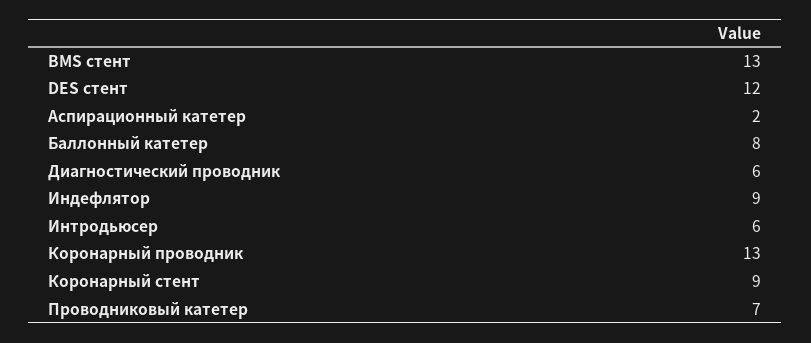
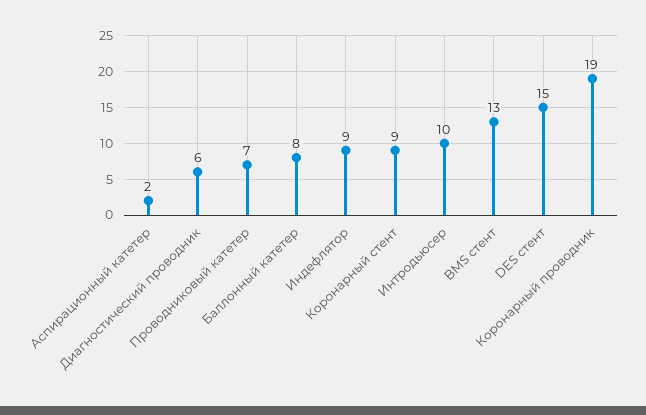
DES стент: 12 -> 15
Интродьюсер: 6 -> 10
Коронарный проводник: 13 -> 19

